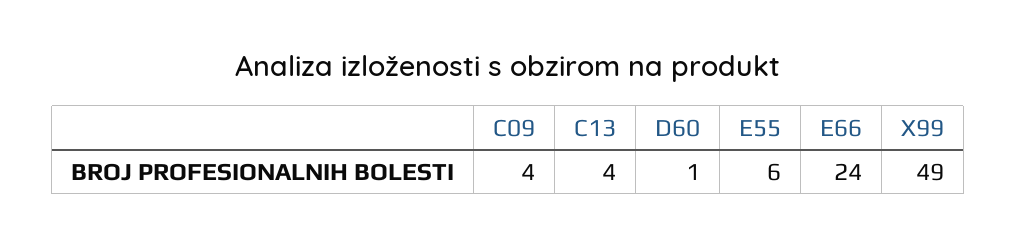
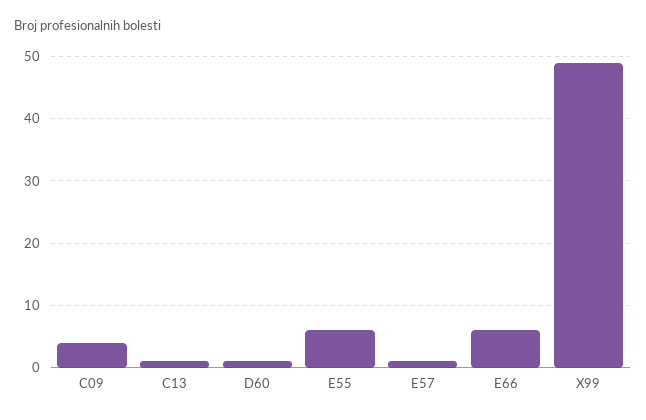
C13: 4 -> 1
E66: 24 -> 6
E57: none -> 1

